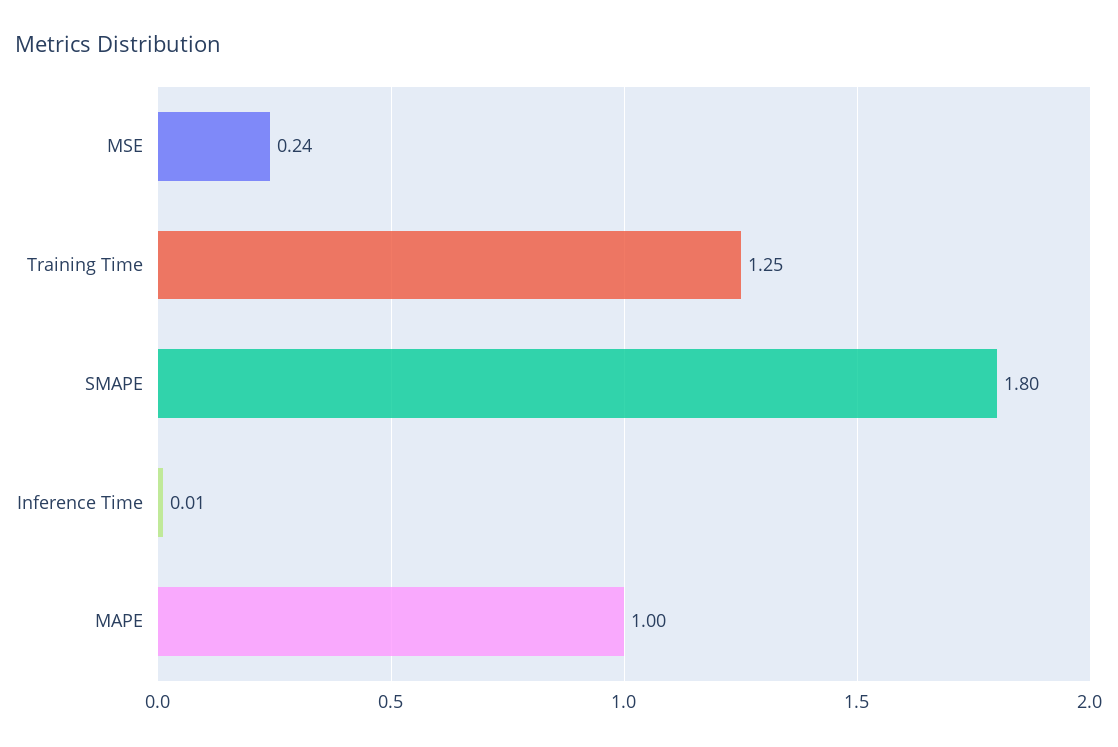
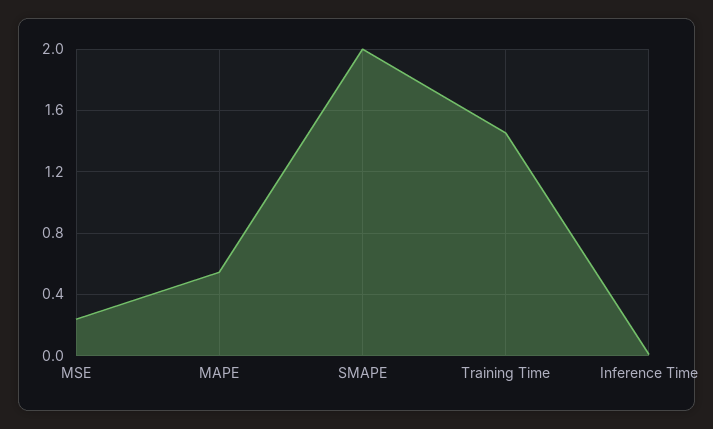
Training Time: 1.25 -> 1.45
SMAPE: 1.8 -> 2
MAPE: 1 -> 0.55

